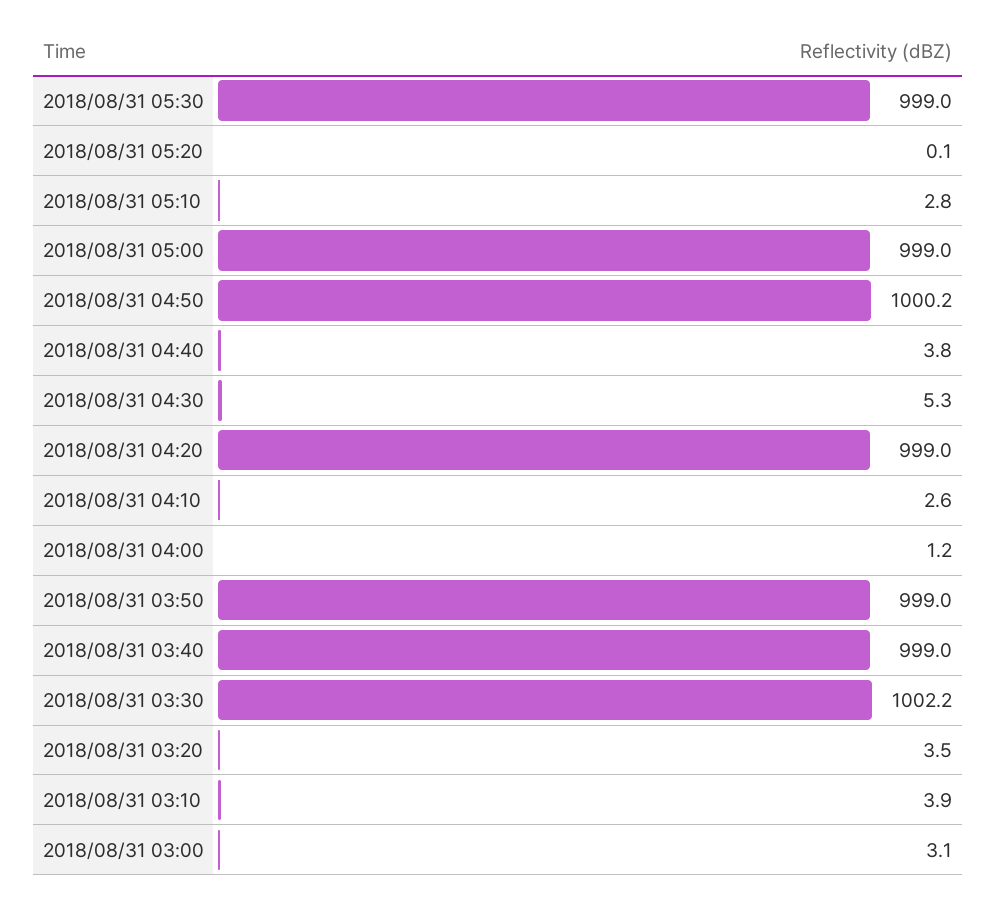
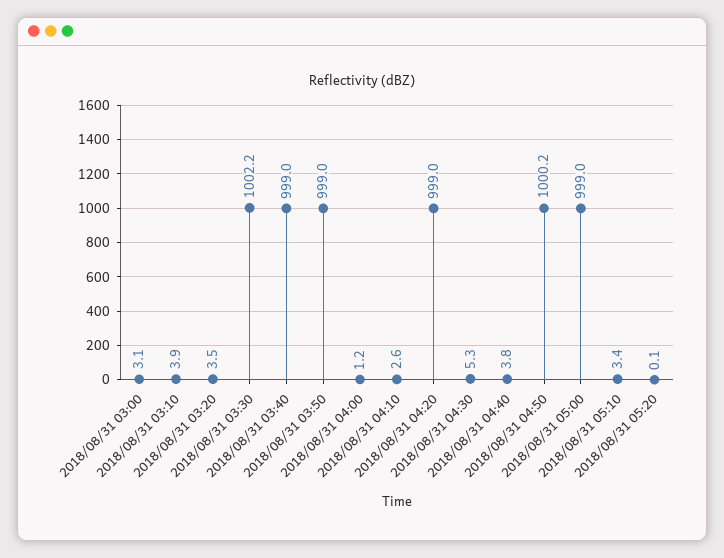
2018/08/31 05:30: 999 -> none
2018/08/31 05:10: 2.8 -> 3.4

